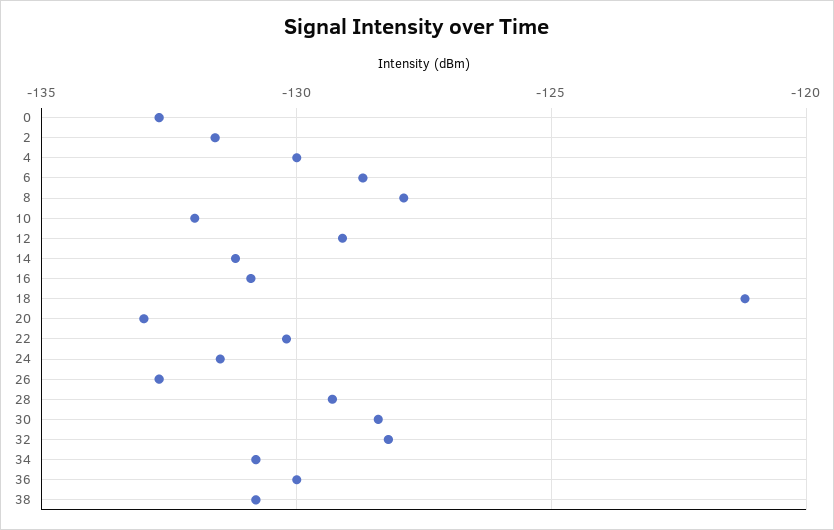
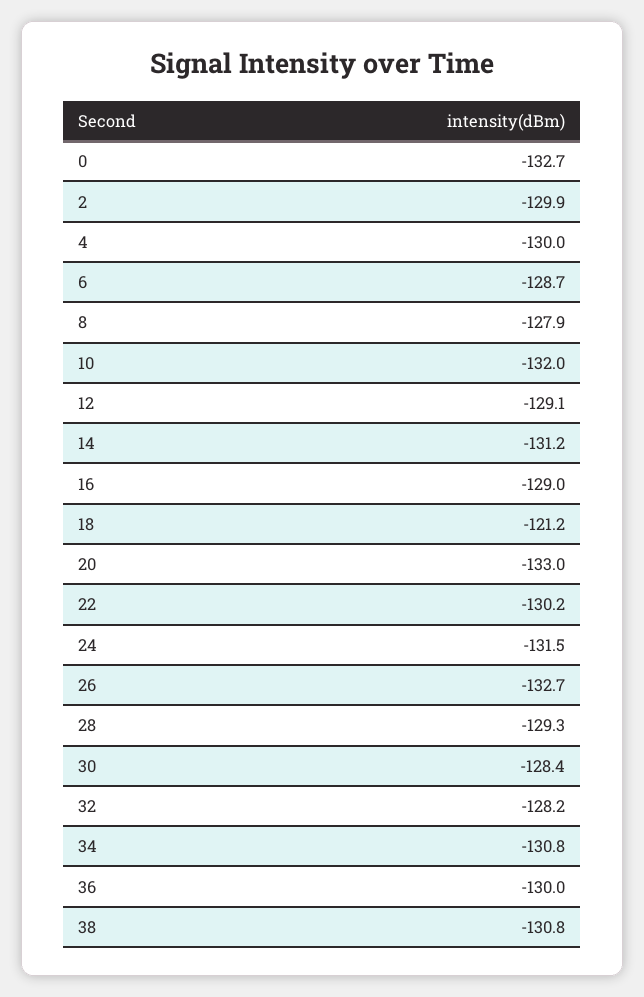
2: -131.5 -> -129.9
16: -131 -> -129

